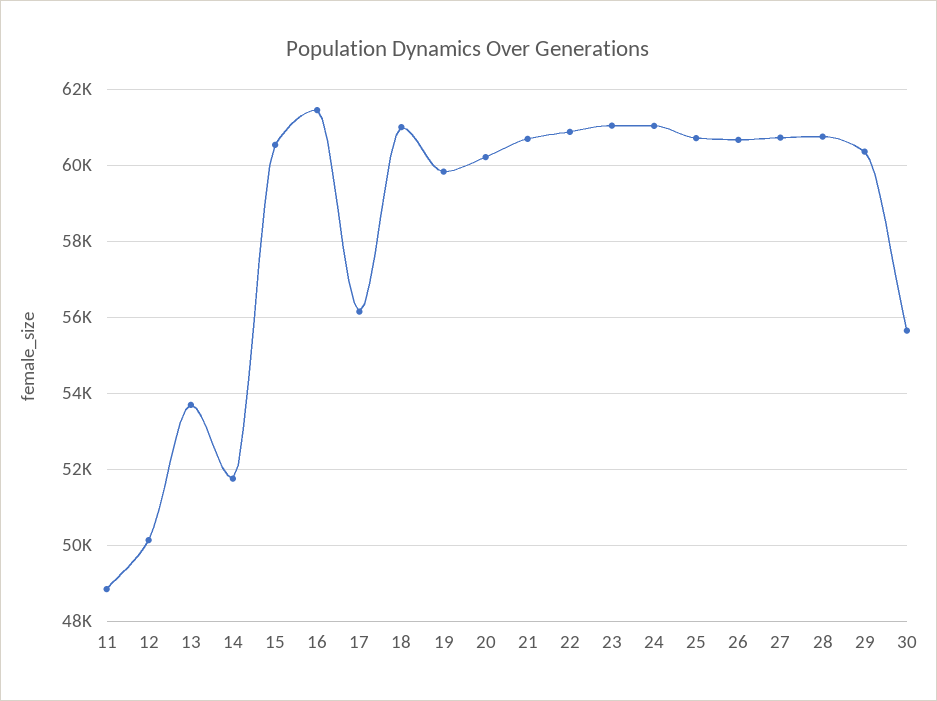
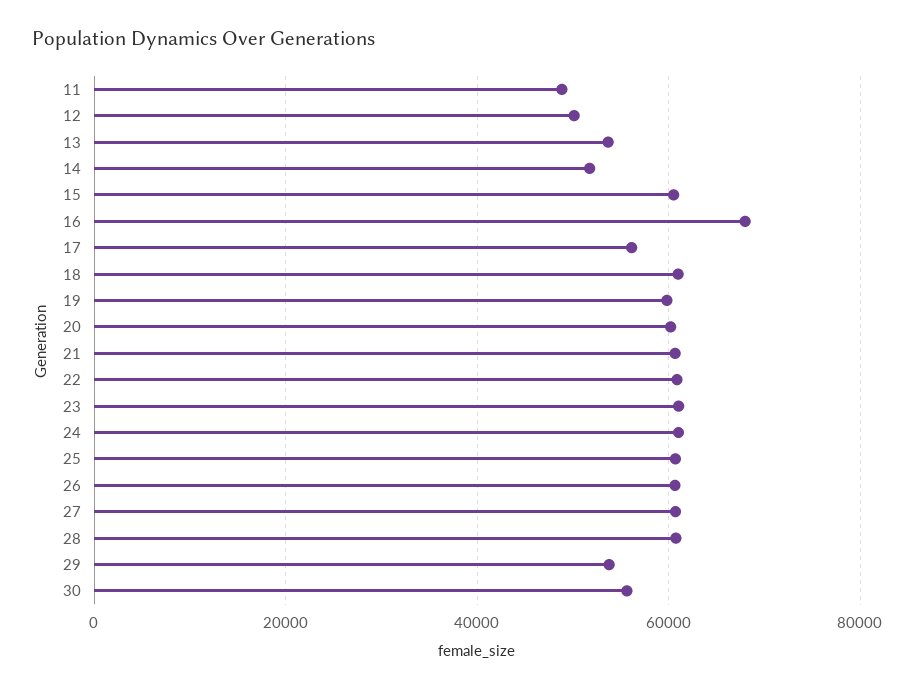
16: 61400 -> 68000
29: 60400 -> 54000

